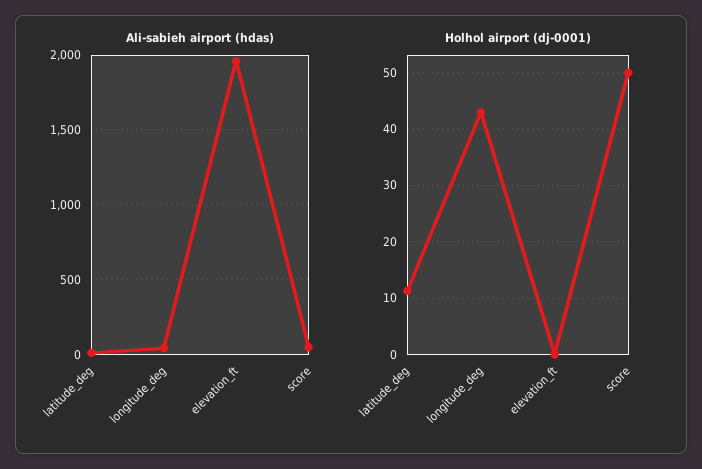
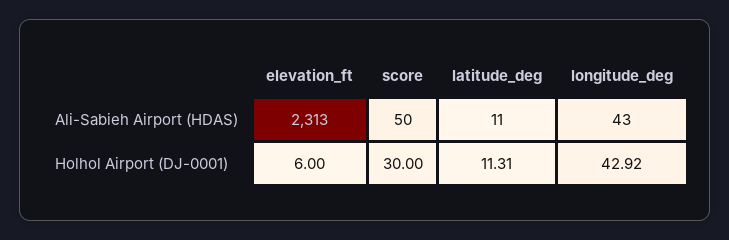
Ali-sabieh airport (hdas), elevation_ft: 1950 -> 2313
Holhol airport (dj-0001), elevation_ft: 0 -> 6
Holhol airport (dj-0001), score: 50 -> 30

